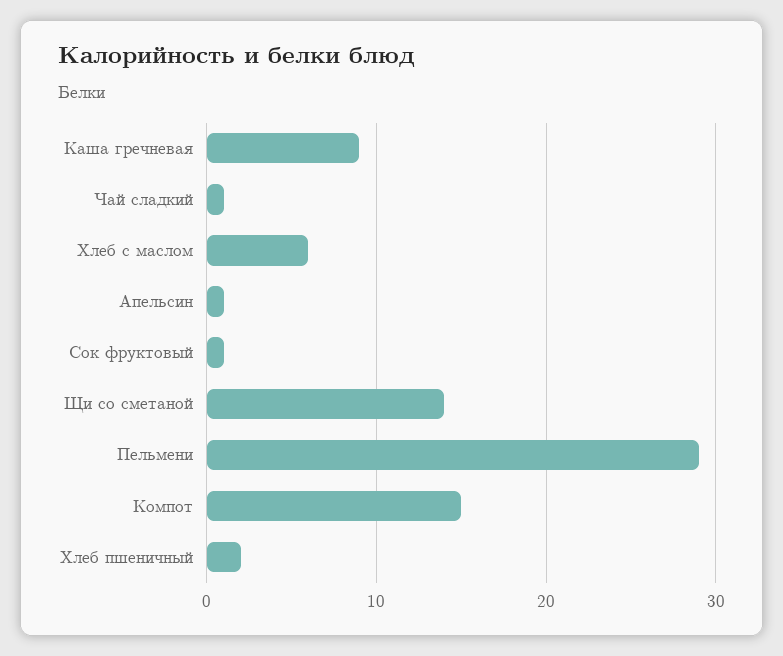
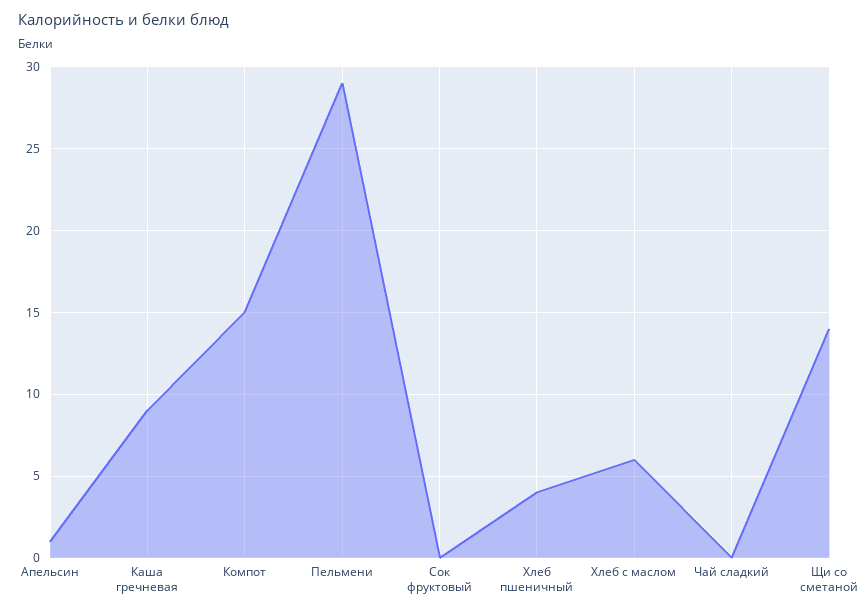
Чай сладкий: 1 -> 0
Сок фруктовый: 1 -> 0
Хлеб пшеничный: 2 -> 4

